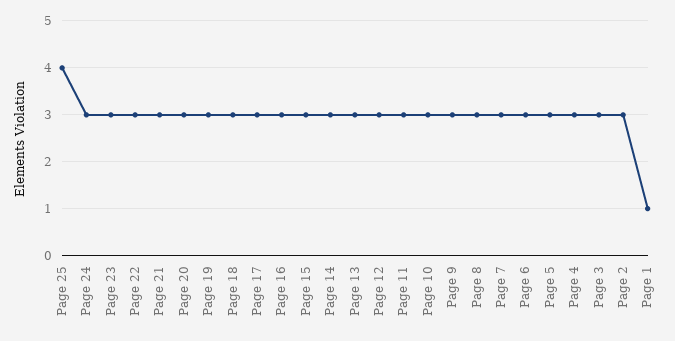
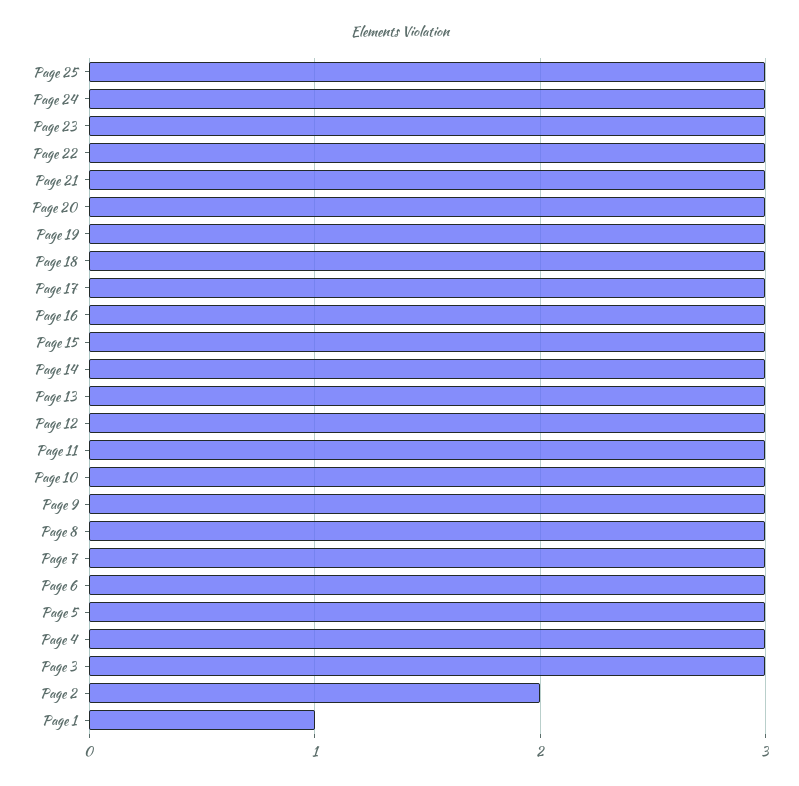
Page 25: 4 -> 3
Page 2: 3 -> 2

